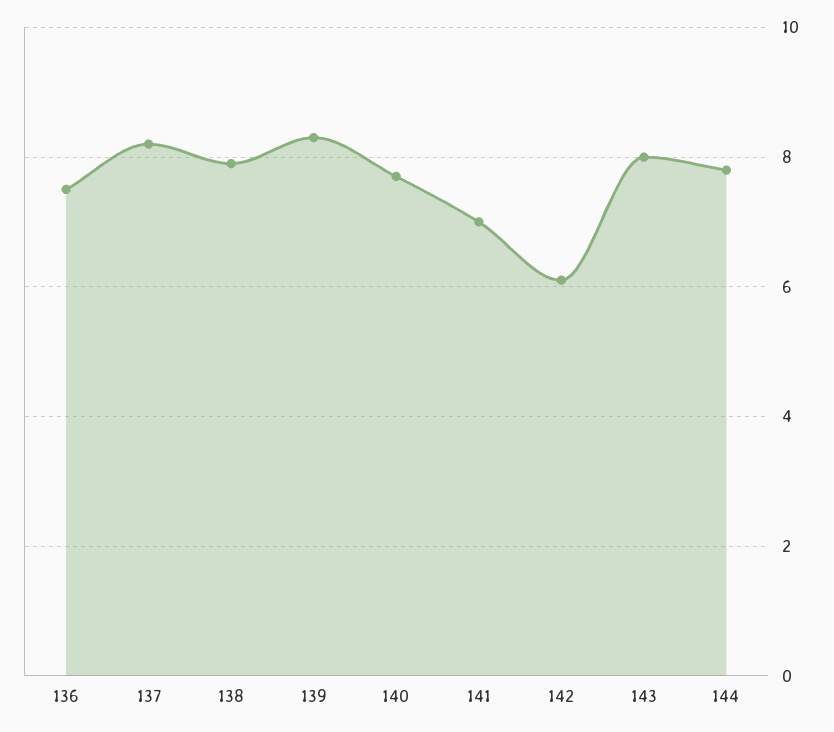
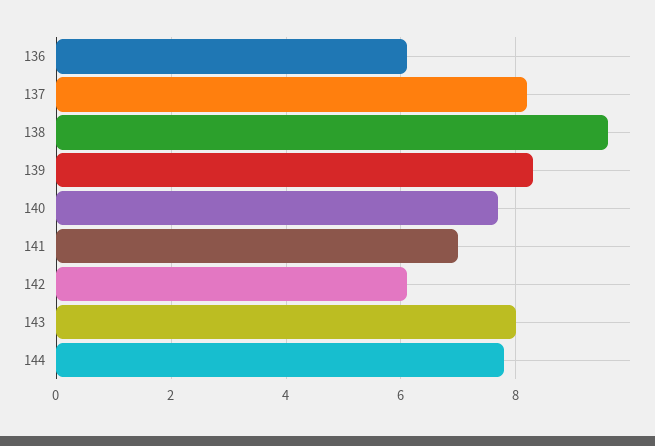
136: 7.5 -> 6
138: 8 -> 9.5

